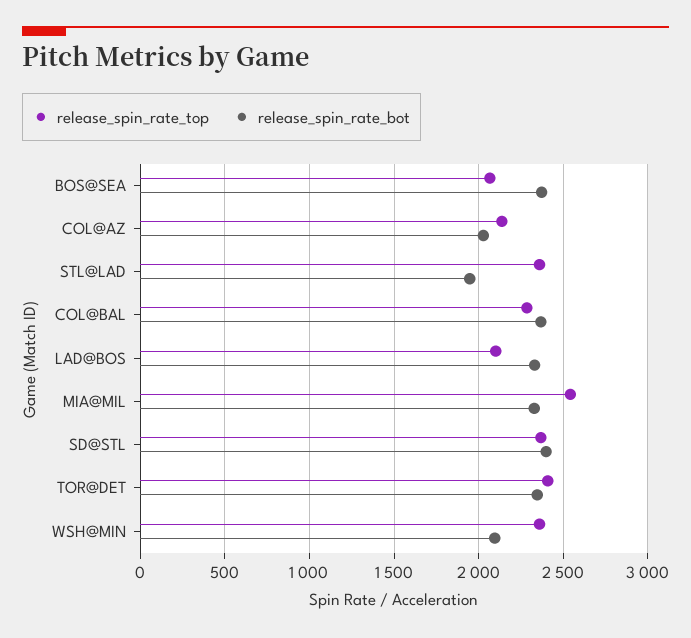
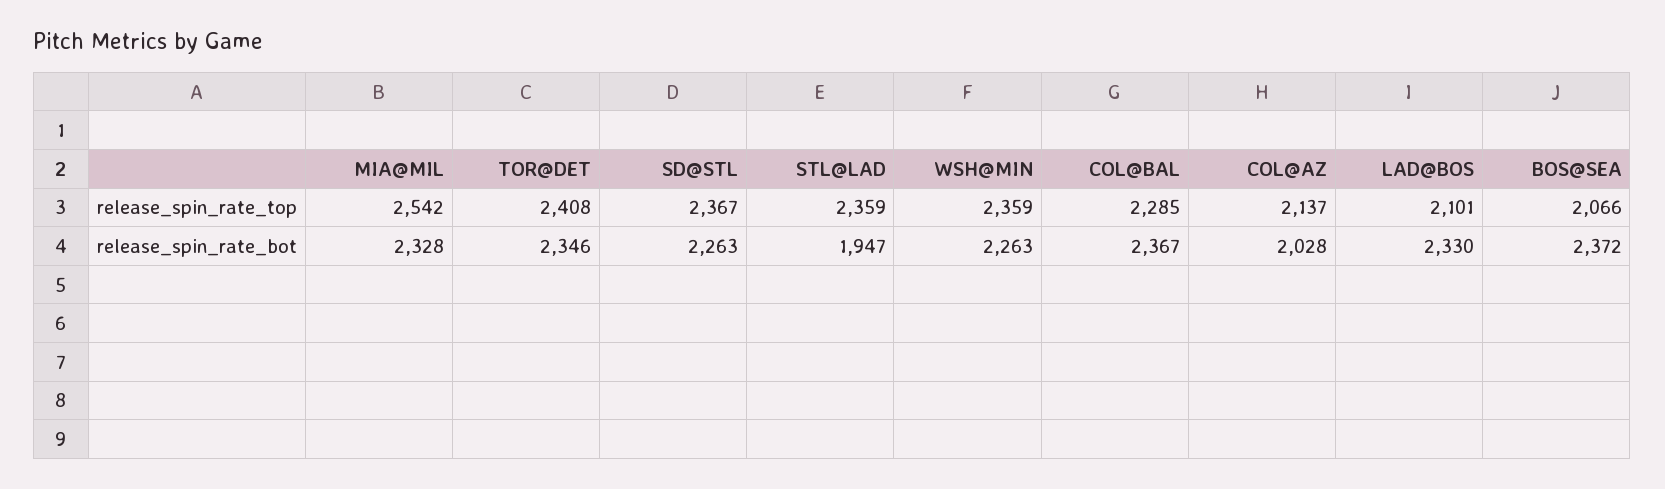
release_spin_rate_bot, SD@STL: 2400 -> 2263
release_spin_rate_bot, WSH@MIN: 2100 -> 2263

